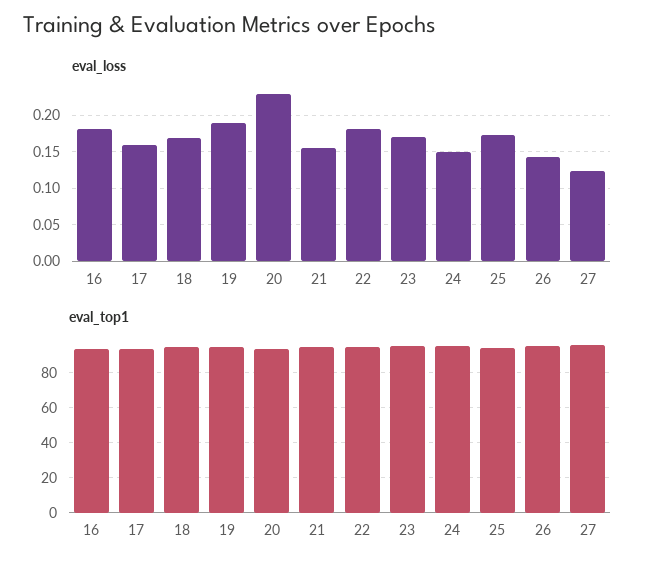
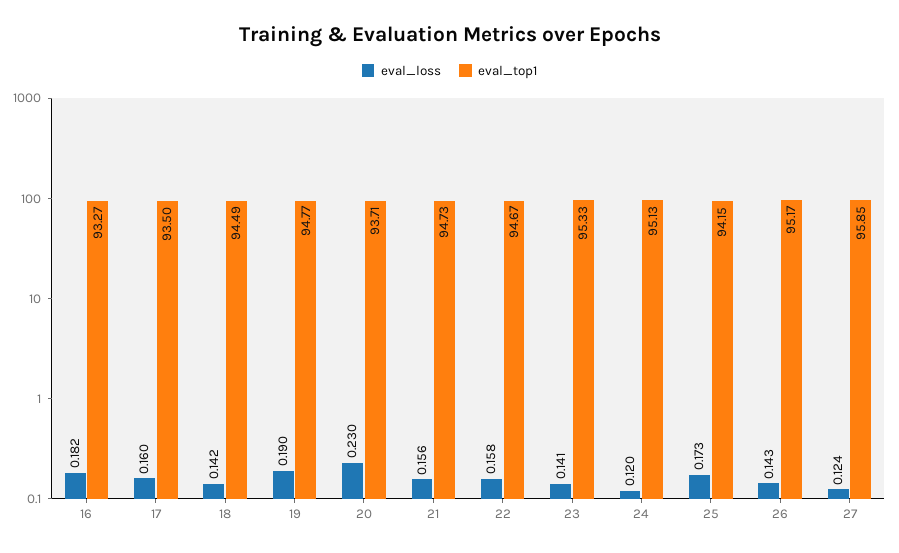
eval_loss, 18: 0.17 -> 0.142
eval_loss, 22: 0.18 -> 0.158
eval_loss, 23: 0.17 -> 0.141
eval_loss, 24: 0.15 -> 0.12

